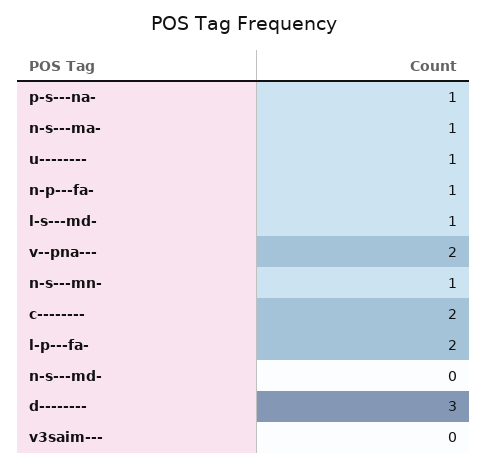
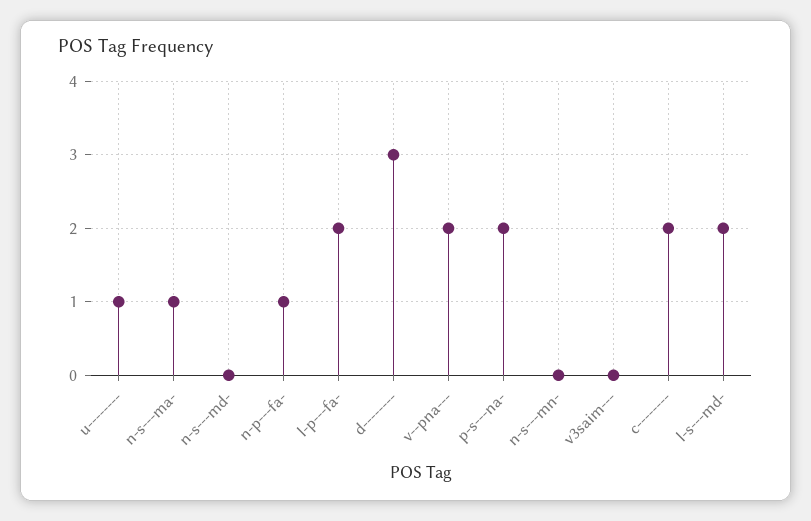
p-s---na-: 1 -> 2
l-s---md-: 1 -> 2
n-s---mn-: 1 -> 0

